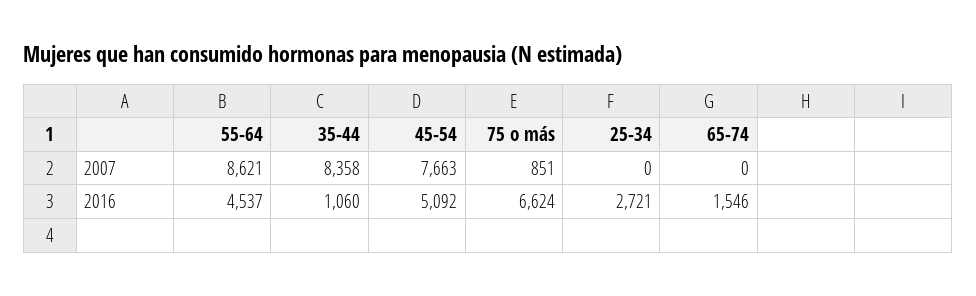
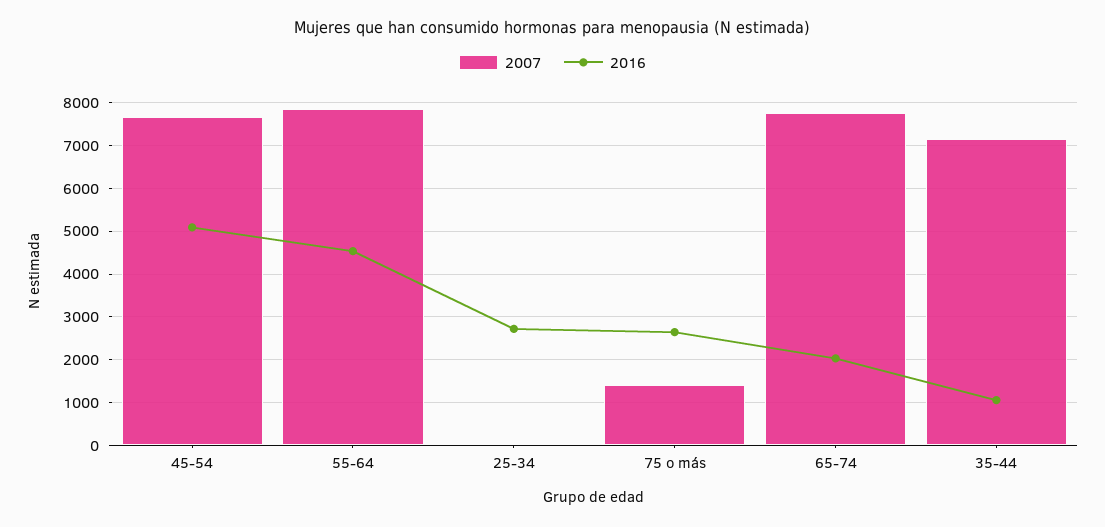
2007, 55-64: 8621 -> 7800
2007, 35-44: 8358 -> 7200
2007, 75 o más: 851 -> 1400
2007, 65-74: 0 -> 7800
2016, 75 o más: 6624 -> 2600
2016, 65-74: 1546 -> 2000

